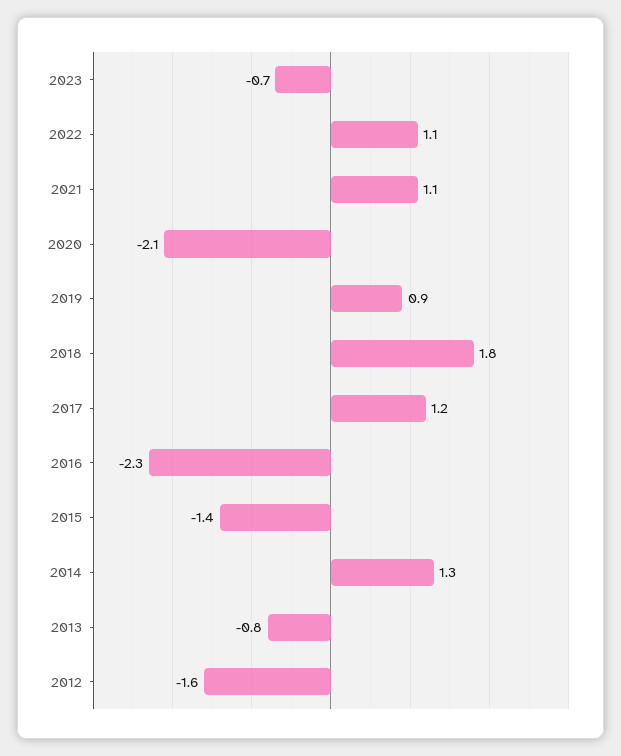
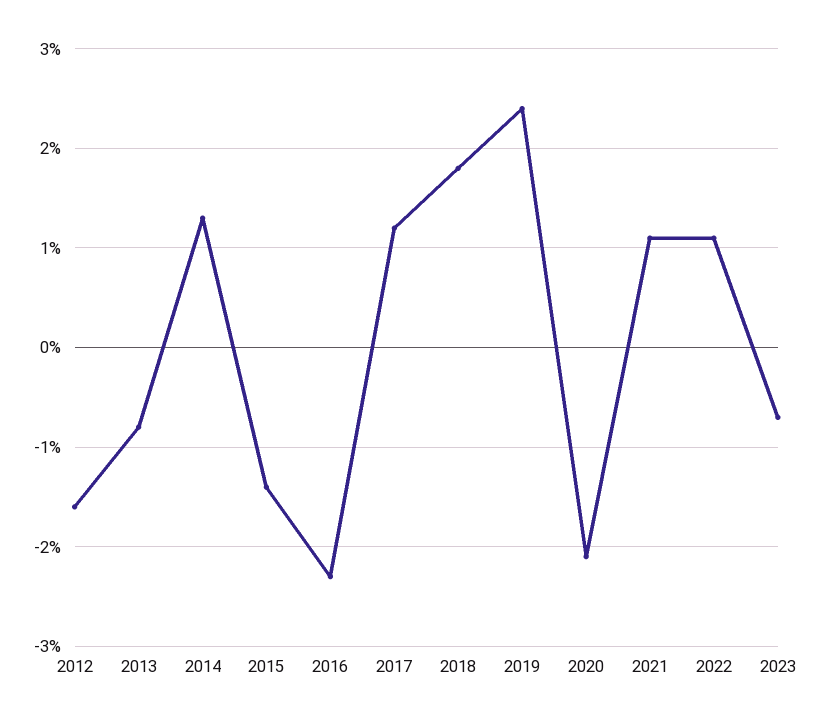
2019: 0.9 -> 2.4

